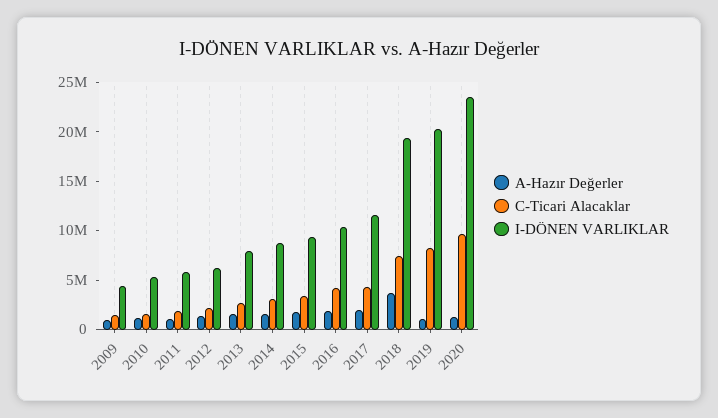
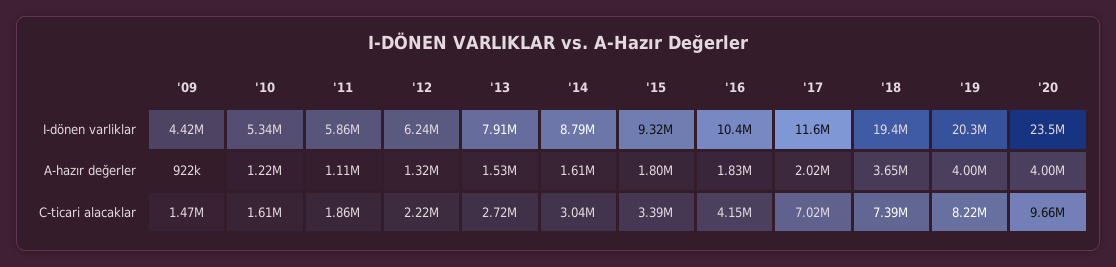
C-Ticari Alacaklar, 2017: 4000000 -> 7020000
A-Hazır Değerler, 2019: 1000000 -> 4000000
A-Hazır Değerler, 2020: 1000000 -> 4000000

